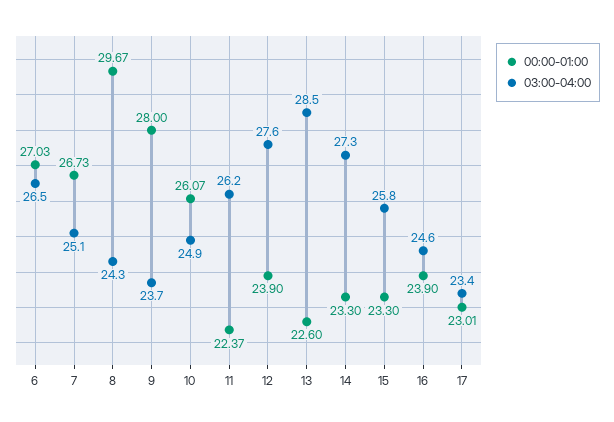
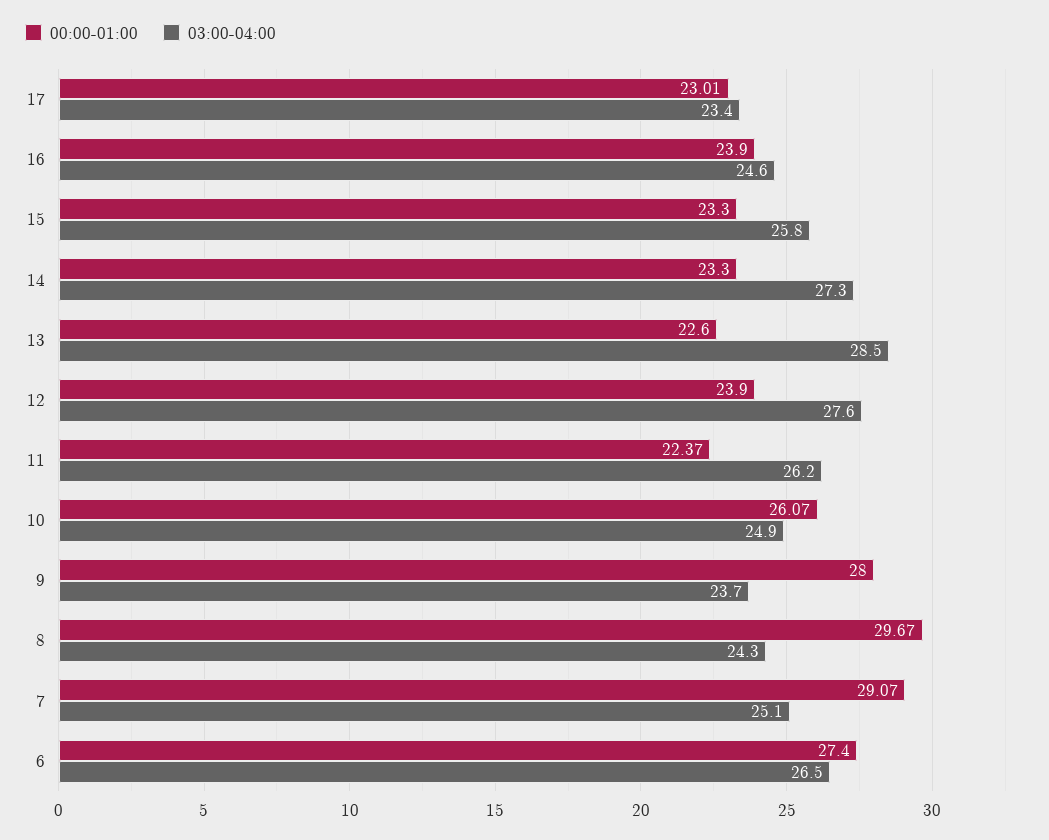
00:00-01:00, 6: 27.03 -> 27.4
00:00-01:00, 7: 26.73 -> 29.07

